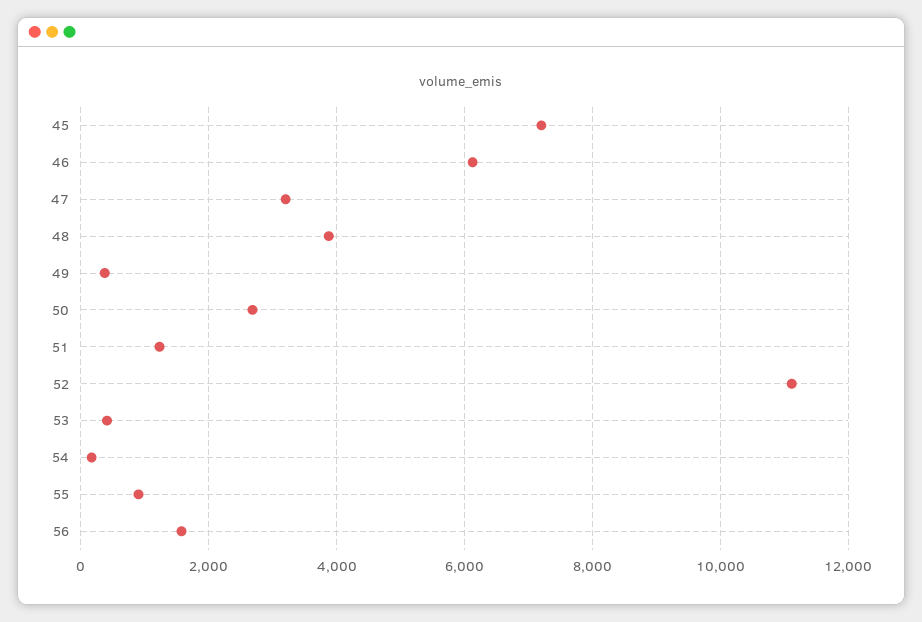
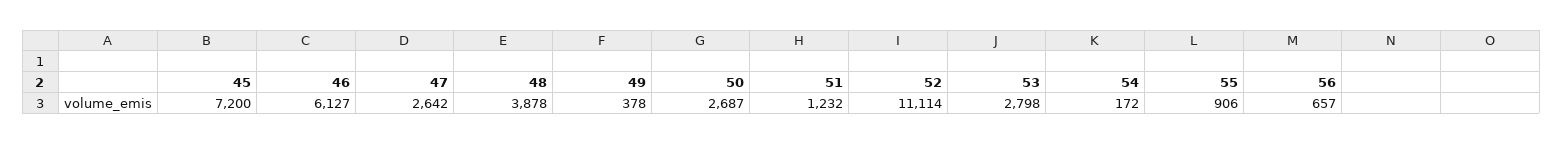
47: 3200 -> 2642
53: 400 -> 2798
56: 1600 -> 657

